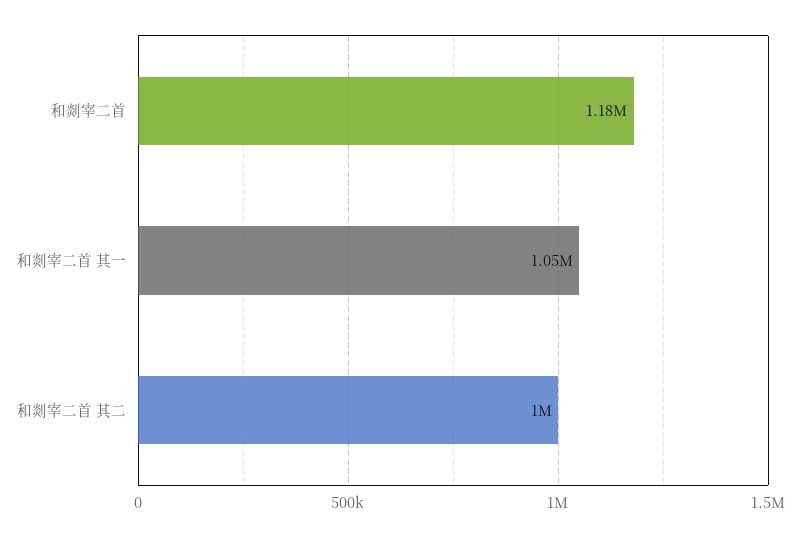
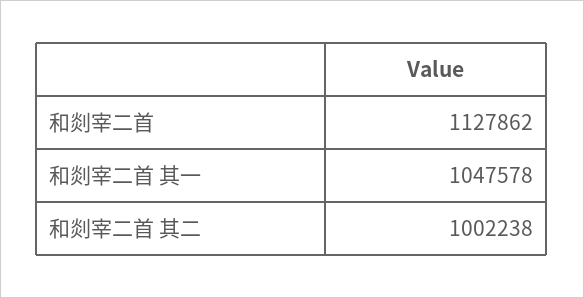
和剡宰二首: 1180000 -> 1127862

